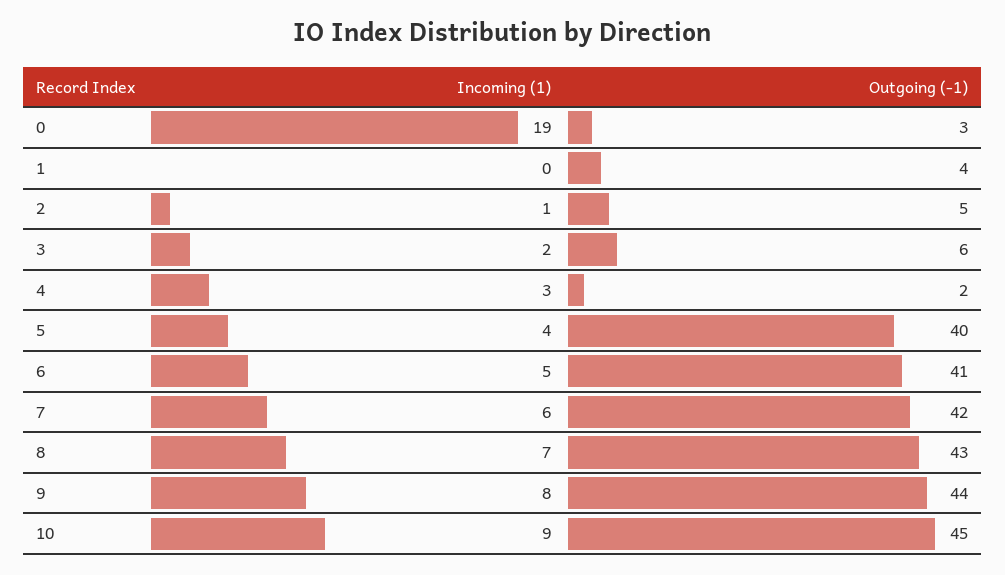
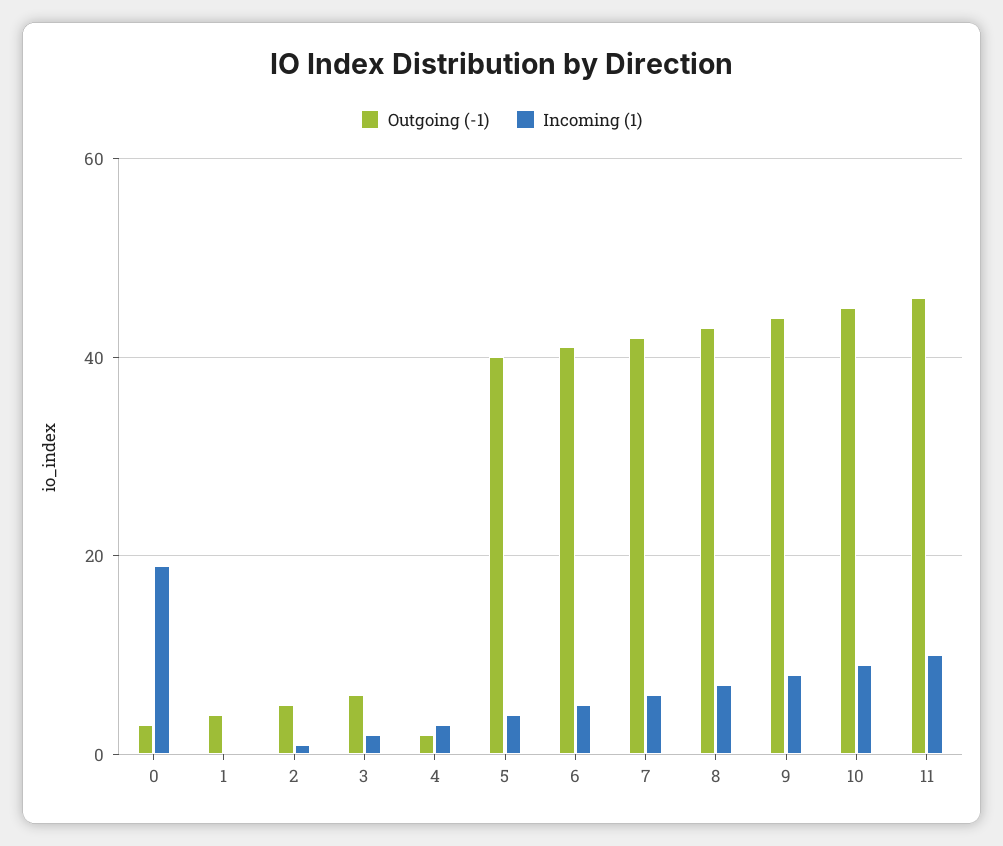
Outgoing (-1), 11: none -> 45
Incoming (1), 11: none -> 10

